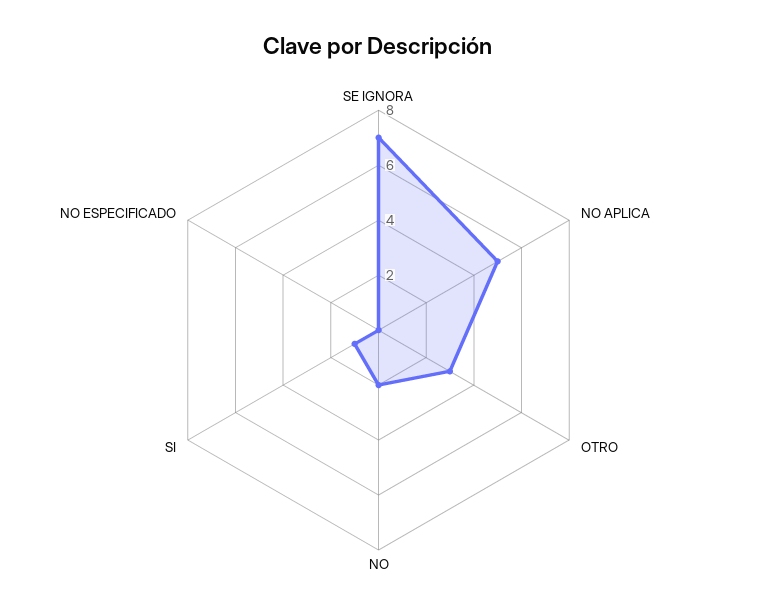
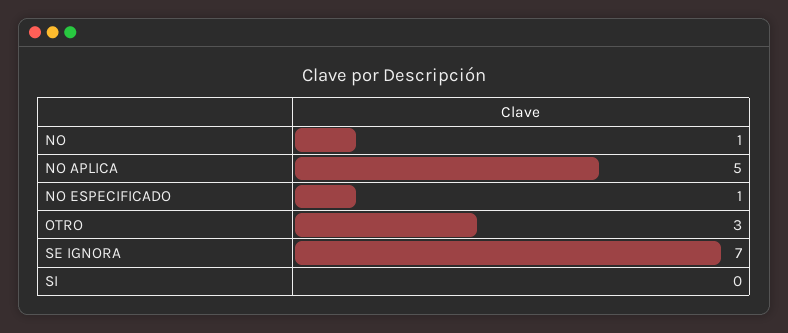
NO: 2 -> 1
SI: 1 -> 0
NO ESPECIFICADO: 0 -> 1

